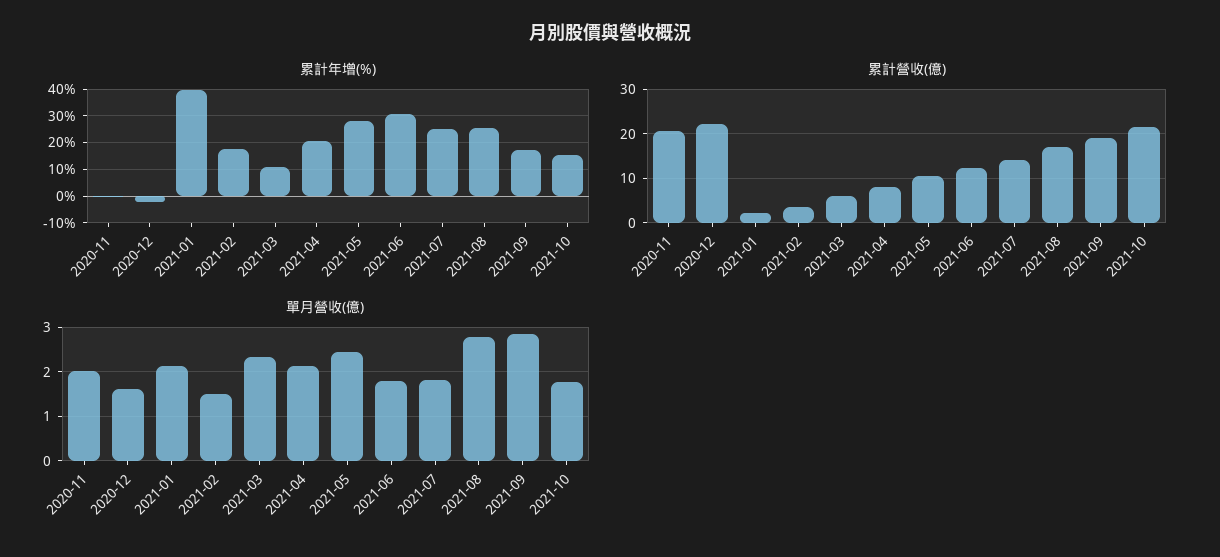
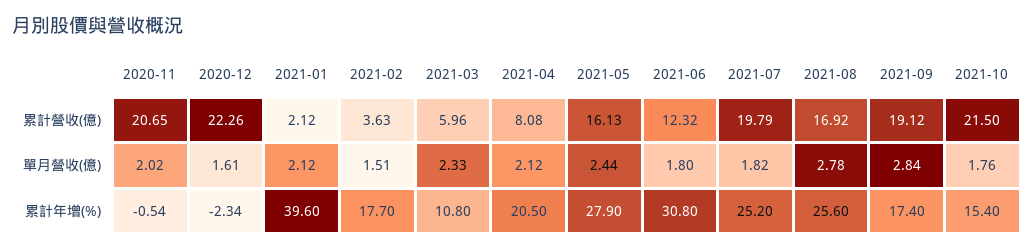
累計營收(億), 2021-05: 10 -> 16.13
累計營收(億), 2021-07: 14 -> 19.79

